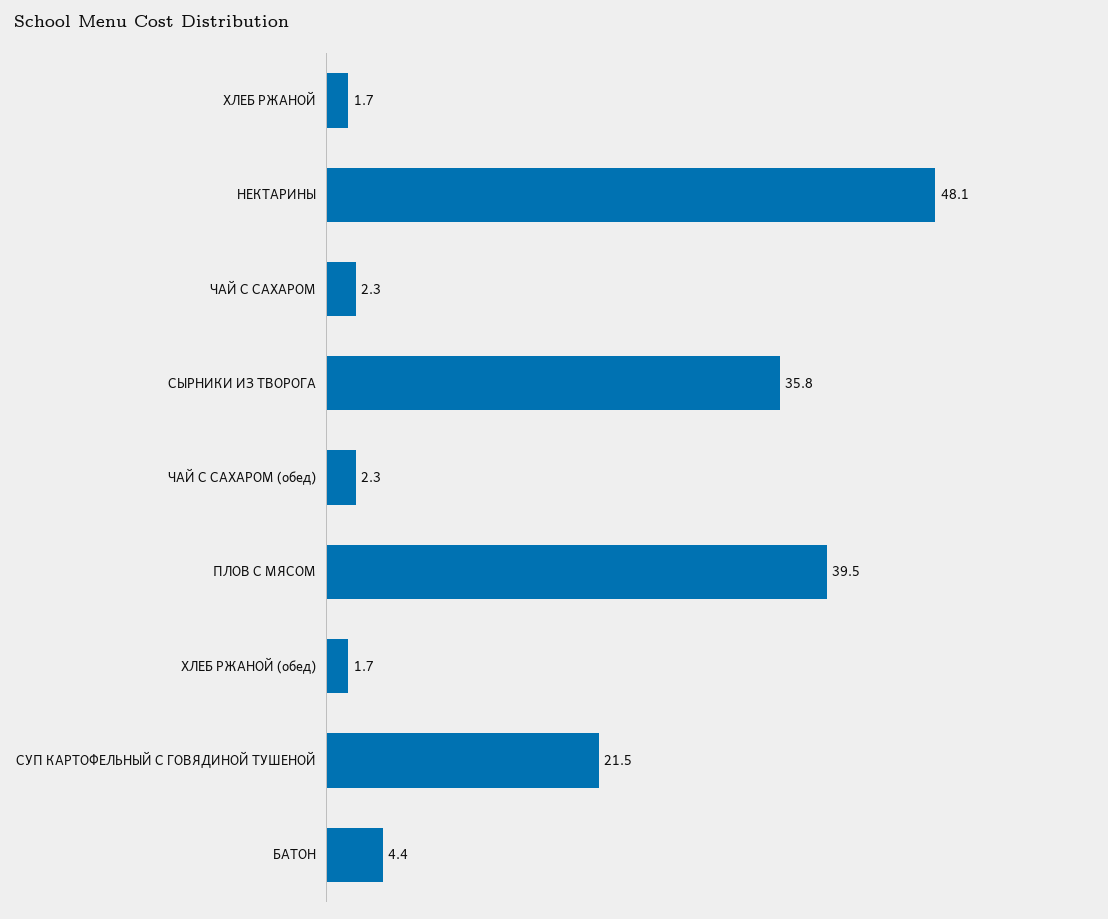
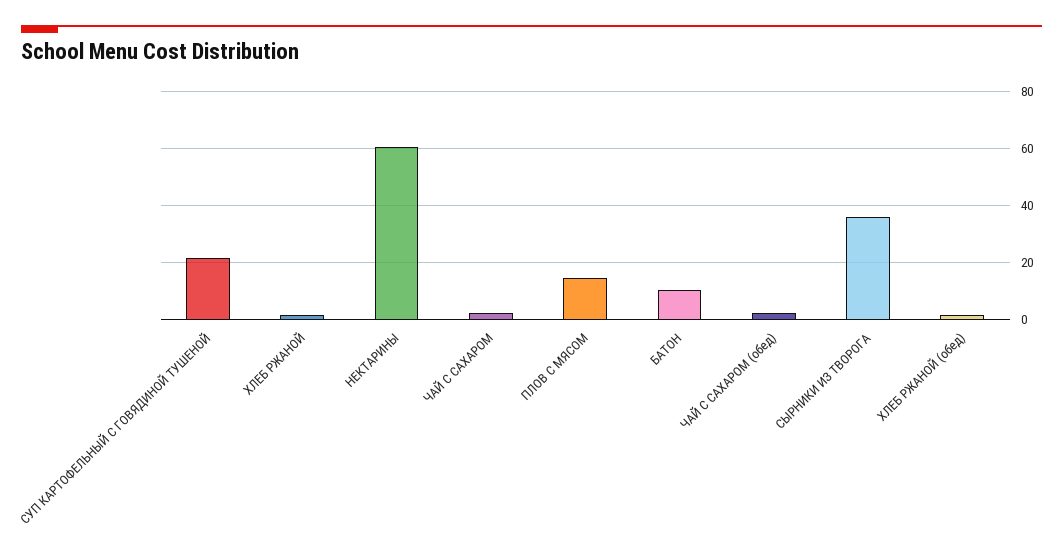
НЕКТАРИНЫ: 48.1 -> 60
ПЛОВ С МЯСОМ: 39.5 -> 15
БАТОН: 4.4 -> 10

